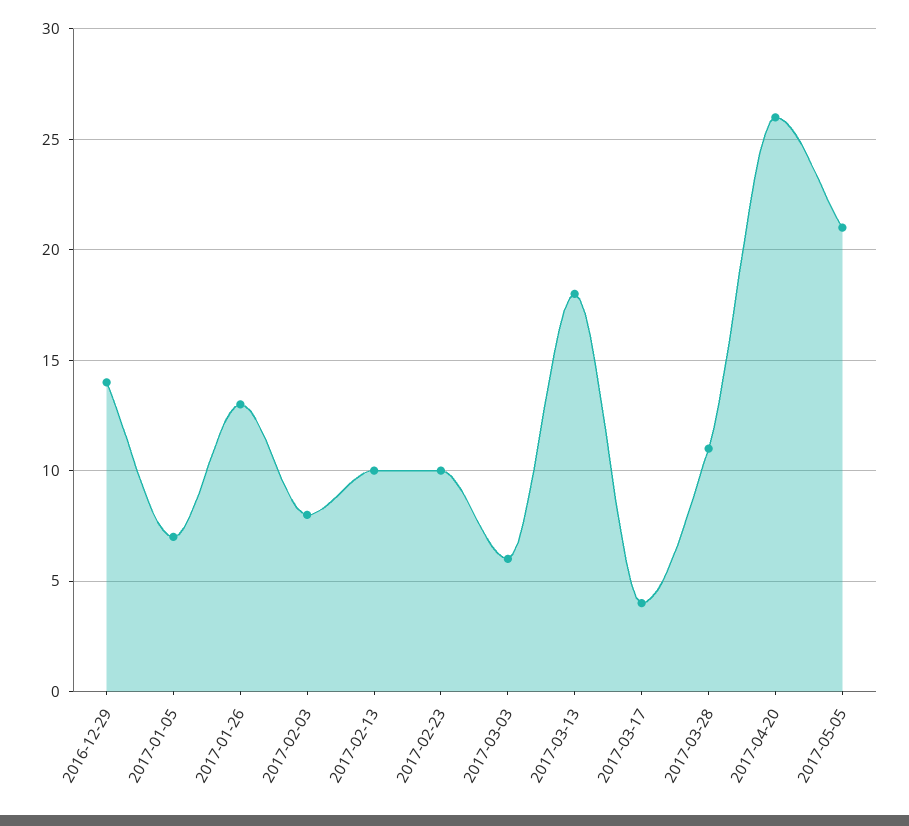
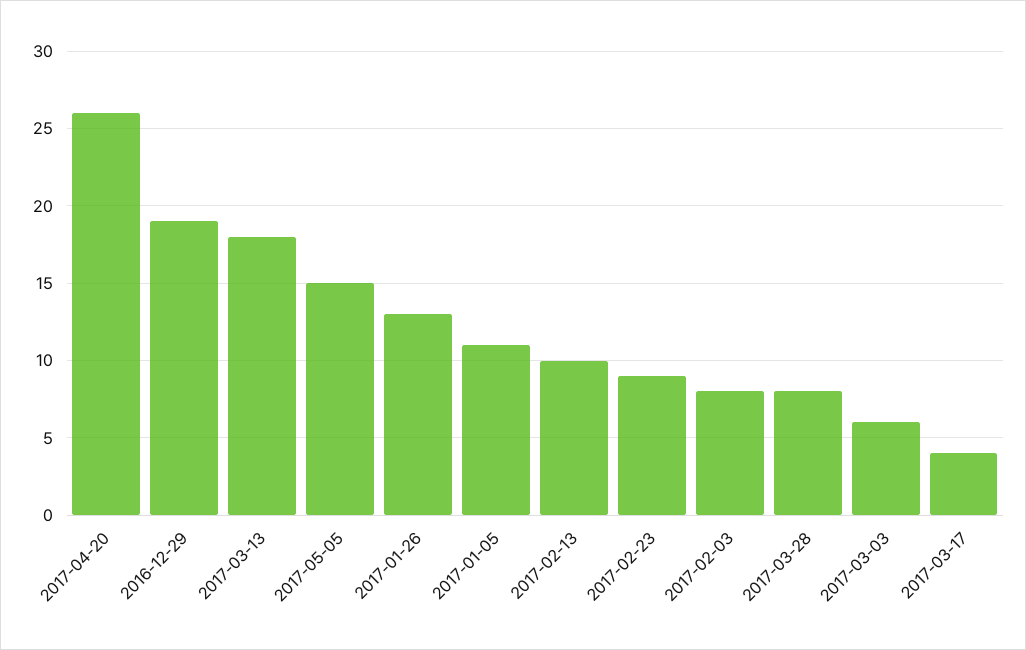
2016-12-29: 14 -> 19
2017-01-05: 7 -> 11
2017-02-23: 10 -> 9
2017-03-28: 11 -> 8
2017-05-05: 21 -> 15

